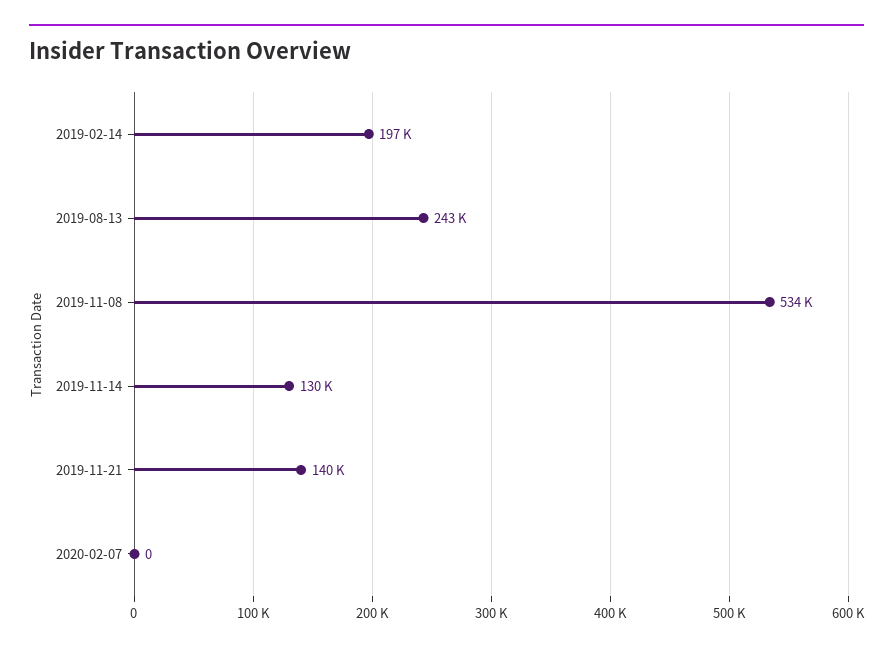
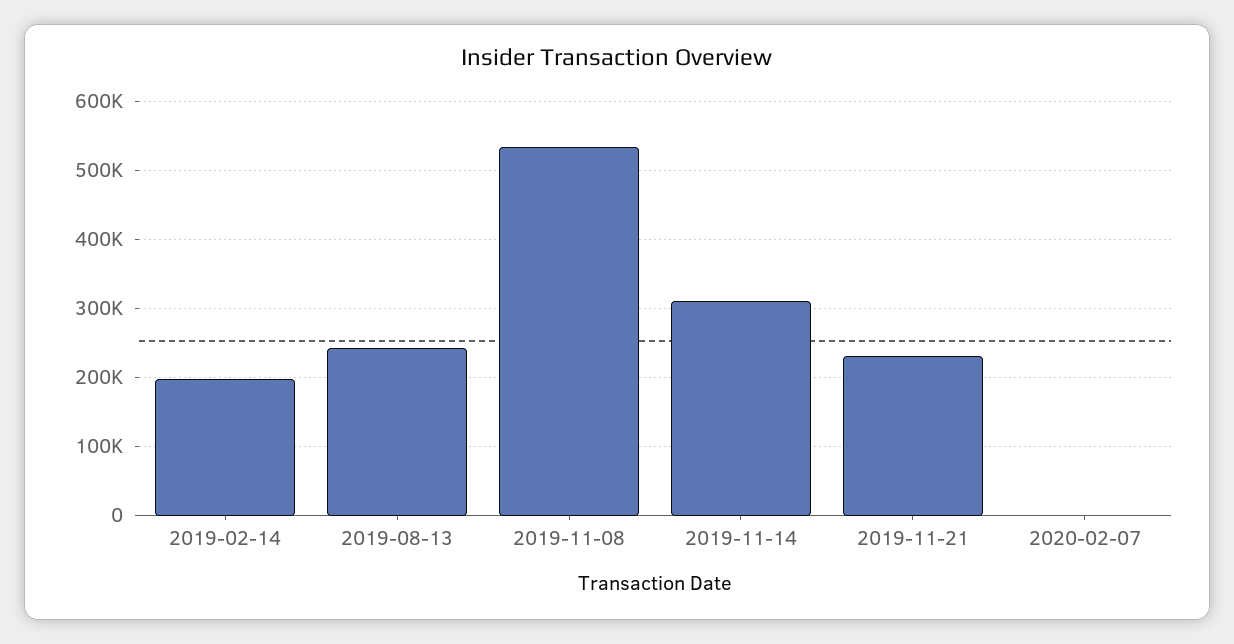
2019-11-14: 130000 -> 310000
2019-11-21: 140000 -> 230000

